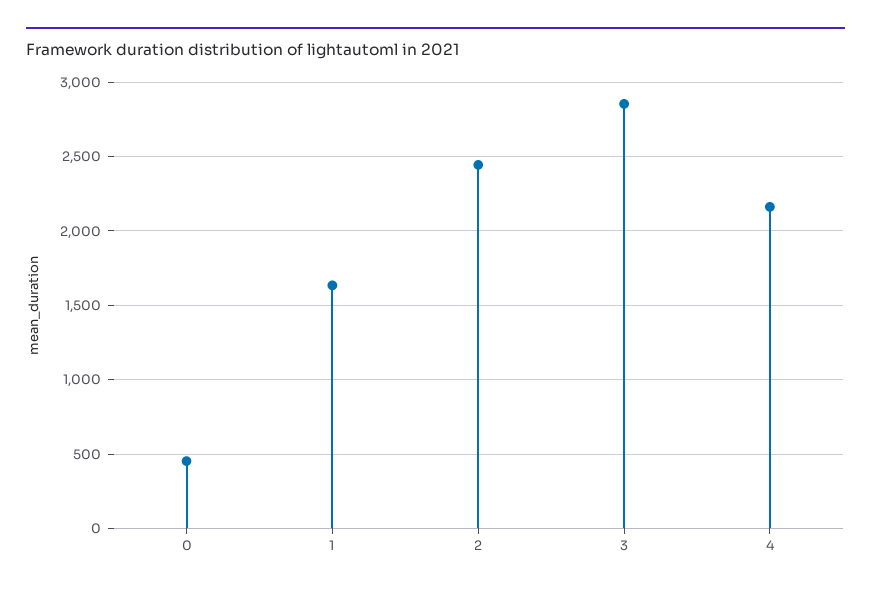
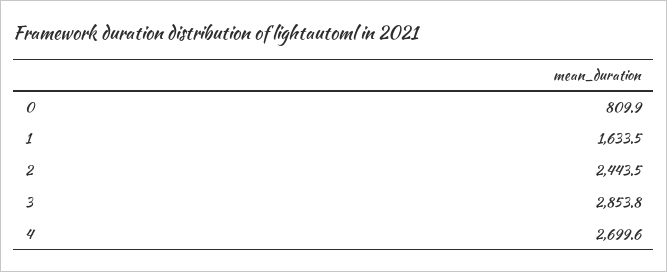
0: 450 -> 809.9
4: 2150 -> 2699.6

